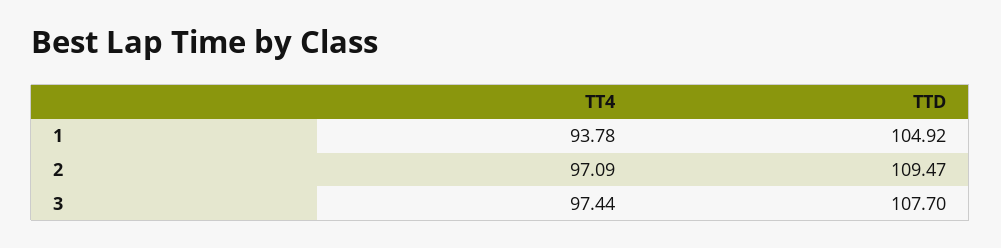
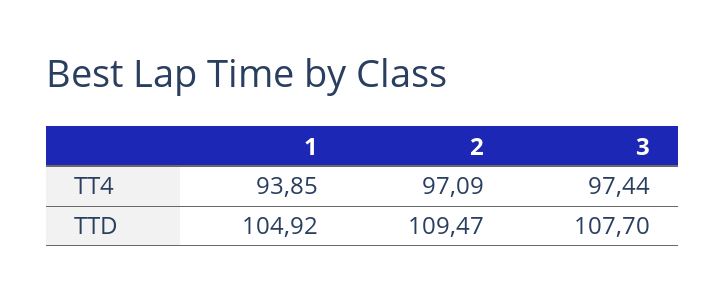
TT4, 1: 93.78 -> 93.85

